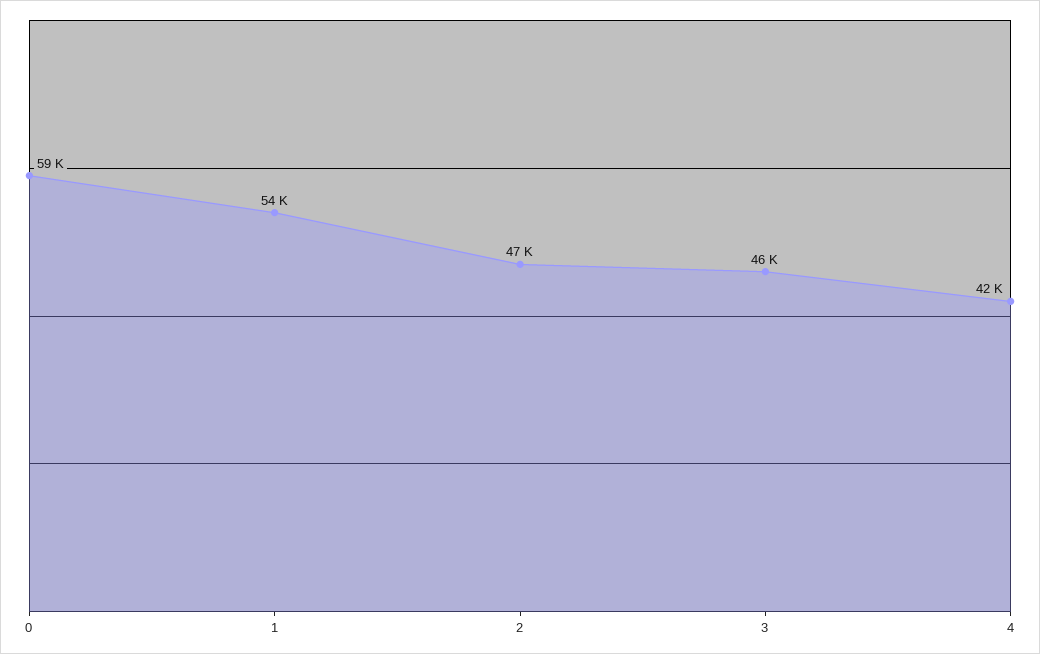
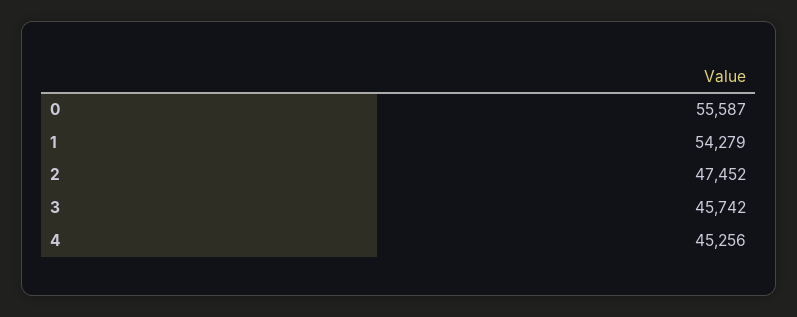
0: 59000 -> 55587
4: 42000 -> 45256

